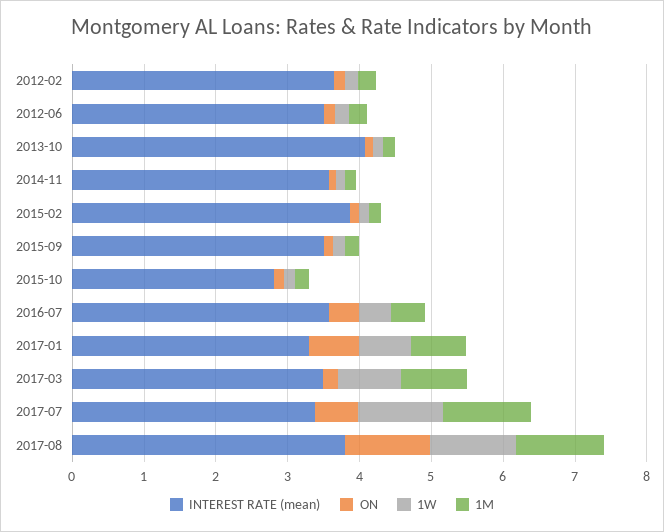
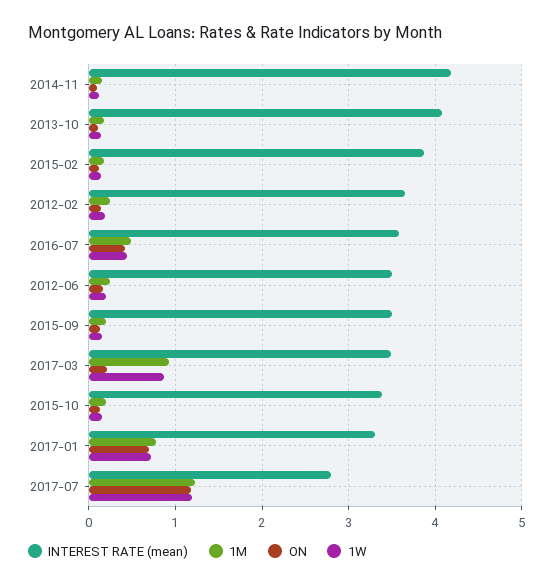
INTEREST RATE (mean), 2014-11: 3.6 -> 4.2
INTEREST RATE (mean), 2015-10: 2.8 -> 3.4
INTEREST RATE (mean), 2017-07: 3.4 -> 2.8
ON, 2017-07: 0.6 -> 1.2
INTEREST RATE (mean), 2017-08: 3.8 -> none
ON, 2017-08: 1.2 -> none
1W, 2017-08: 1.2 -> none
1M, 2017-08: 1.2 -> none

